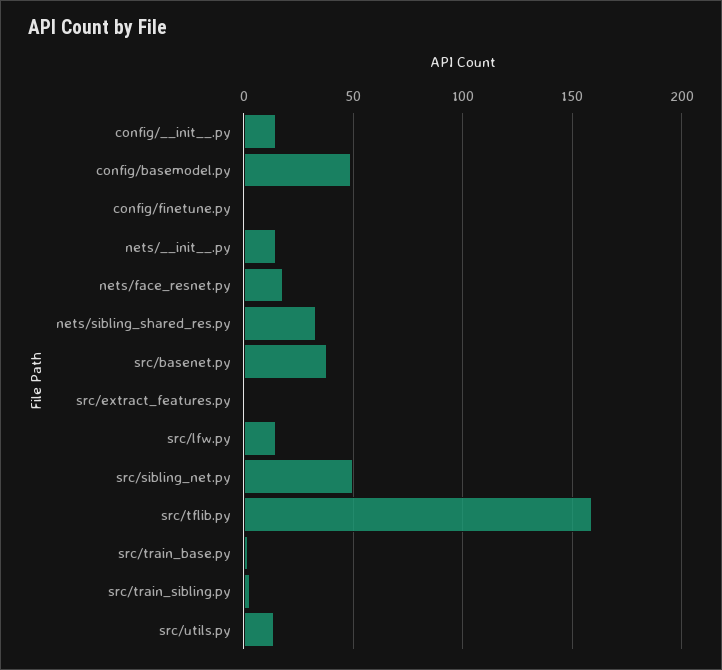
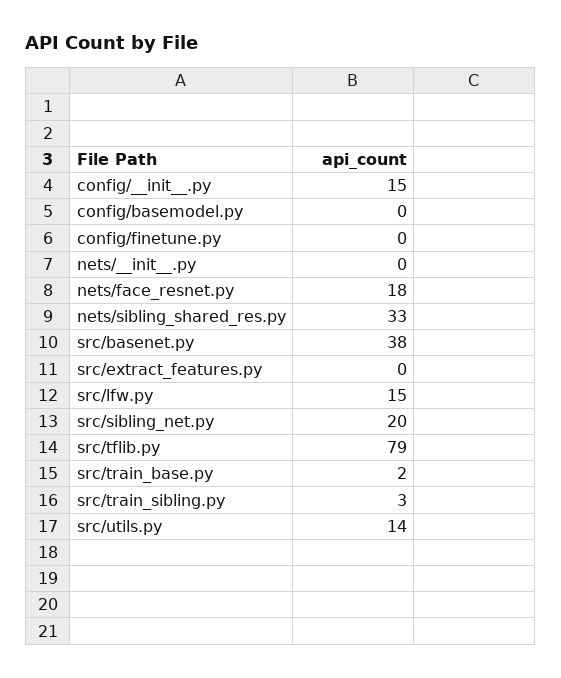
config/basemodel.py: 50 -> 0
nets/__init__.py: 15 -> 0
src/sibling_net.py: 50 -> 20
src/tflib.py: 160 -> 79

